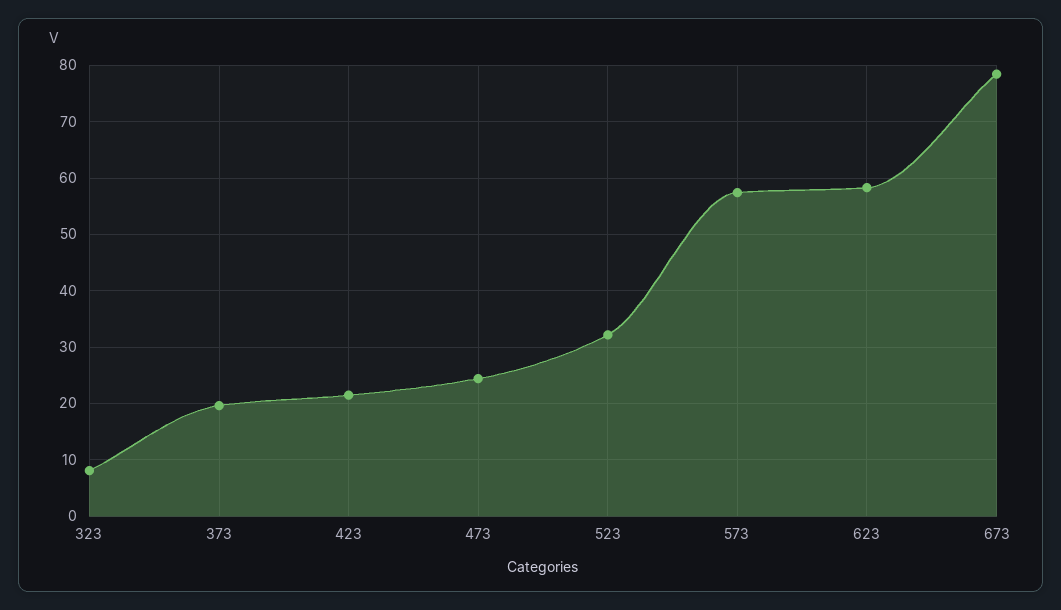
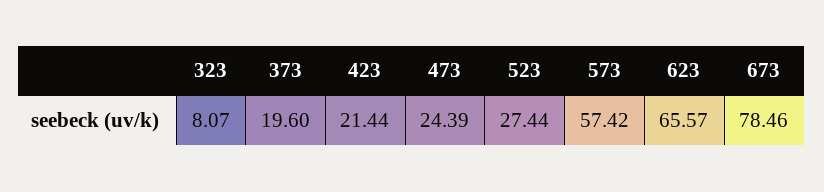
523: 32 -> 27.44
623: 58 -> 65.57

